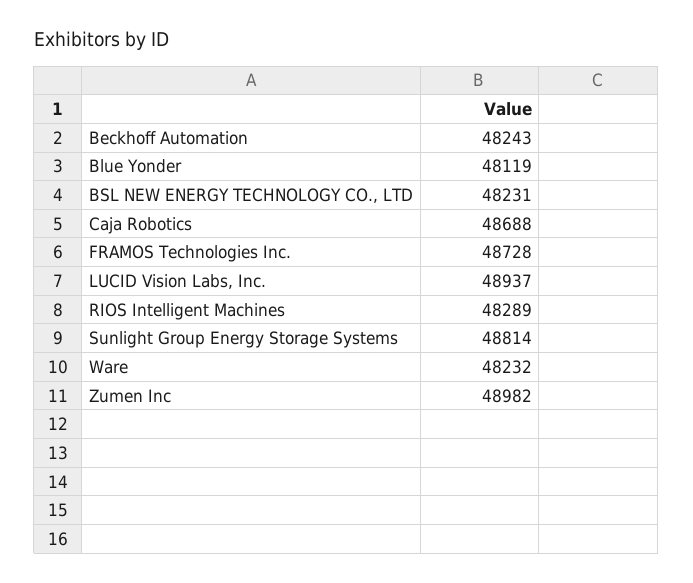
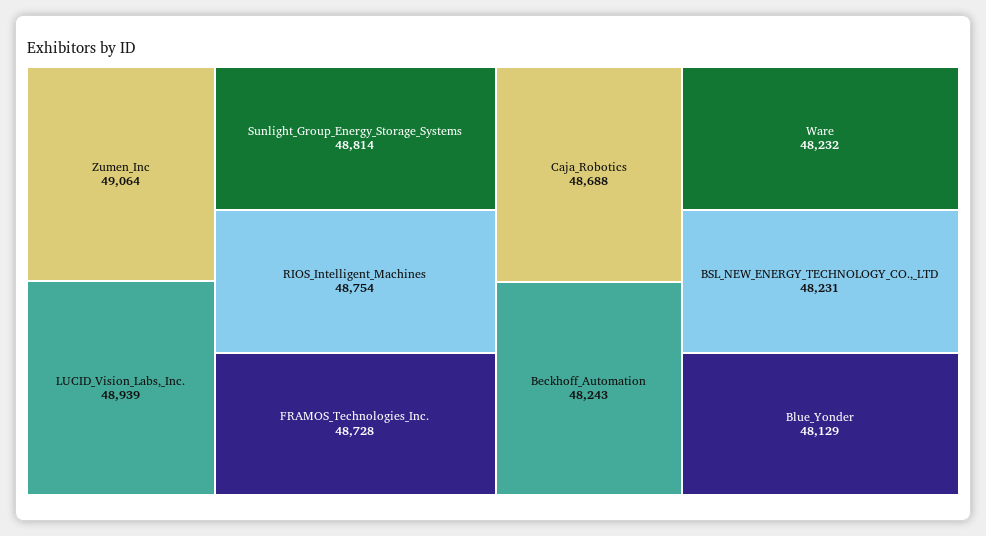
Blue Yonder: 48119 -> 48129
LUCID Vision Labs, Inc.: 48937 -> 48939
RIOS Intelligent Machines: 48289 -> 48754
Zumen Inc: 48982 -> 49064

